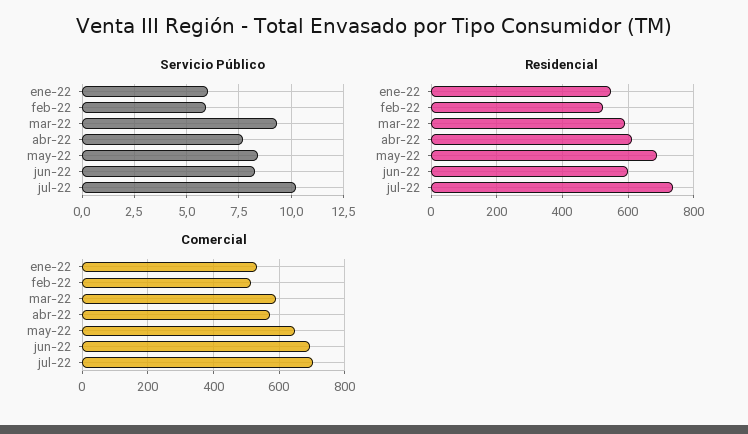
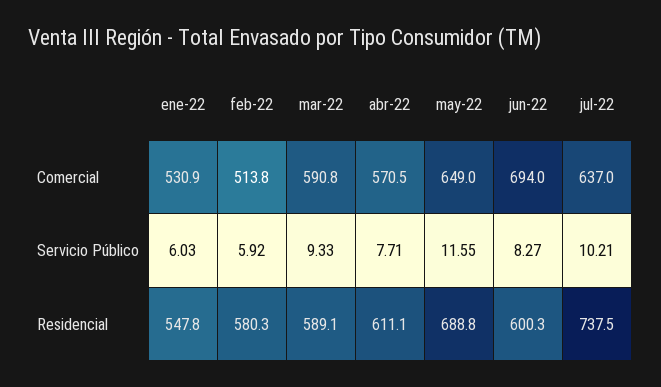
Servicio Público, may-22: 8.5 -> 11.55
Residencial, feb-22: 520 -> 580.3
Comercial, jul-22: 700 -> 637

